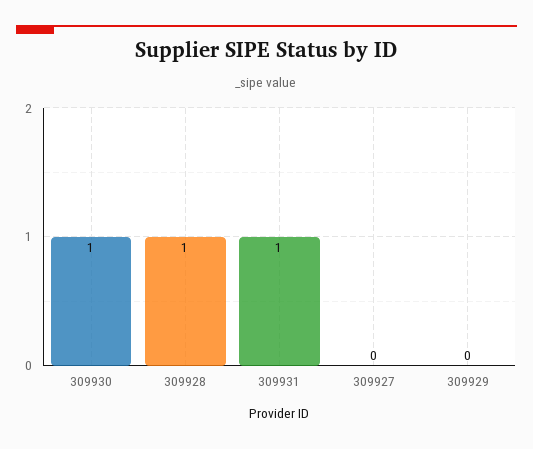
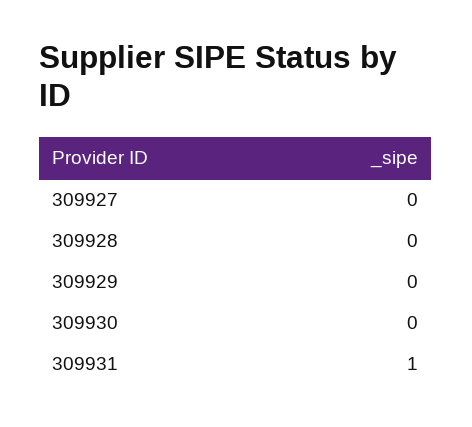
309930: 1 -> 0
309928: 1 -> 0

